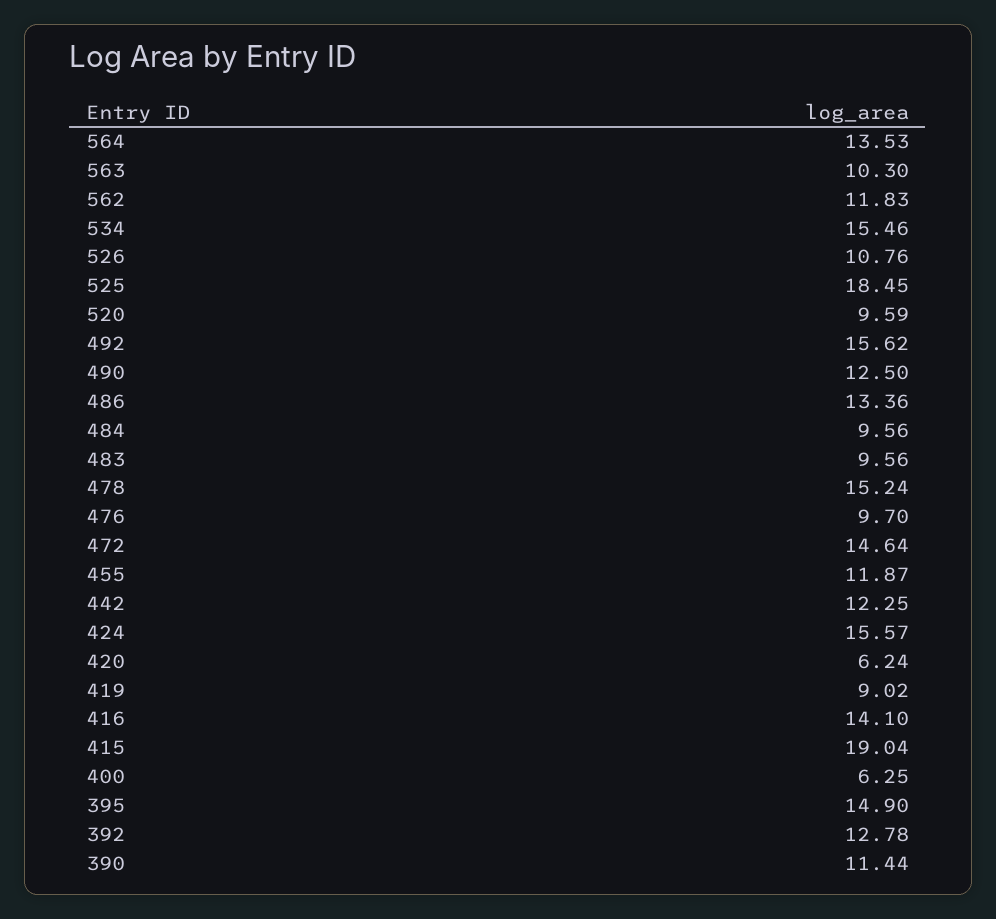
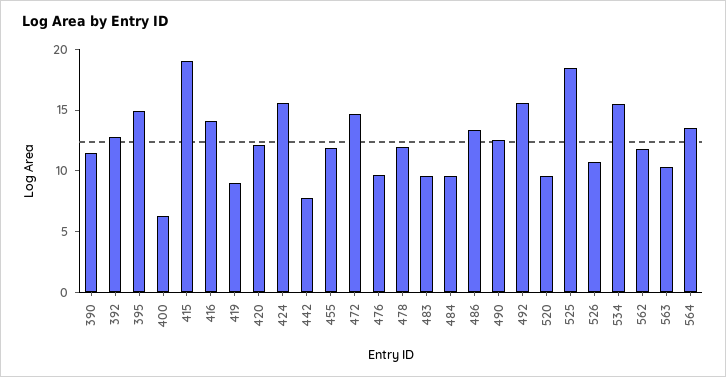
478: 15.24 -> 12
442: 12.25 -> 8
420: 6.24 -> 12

